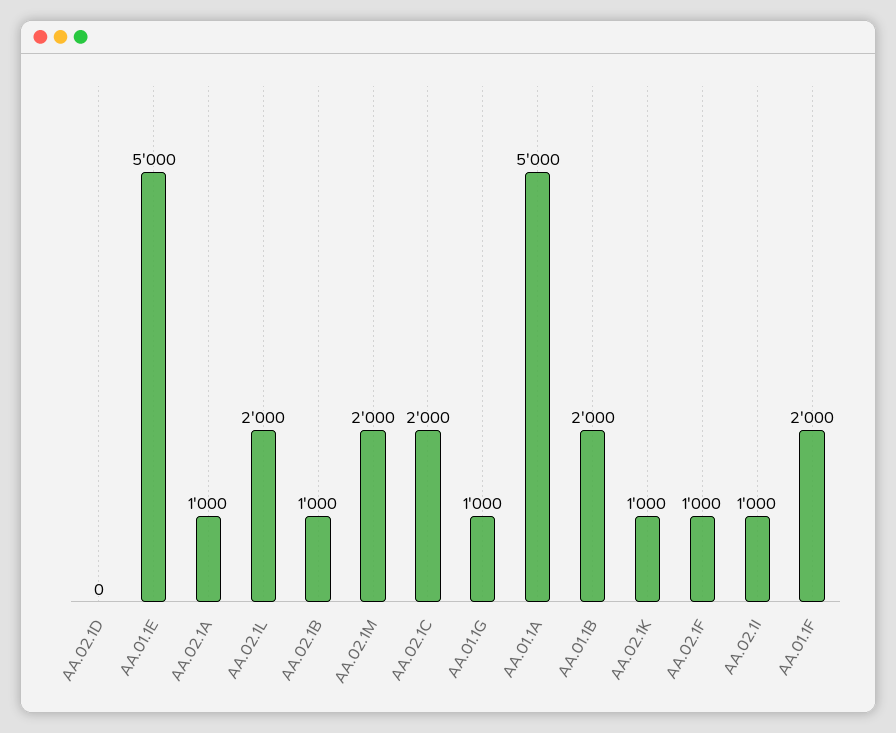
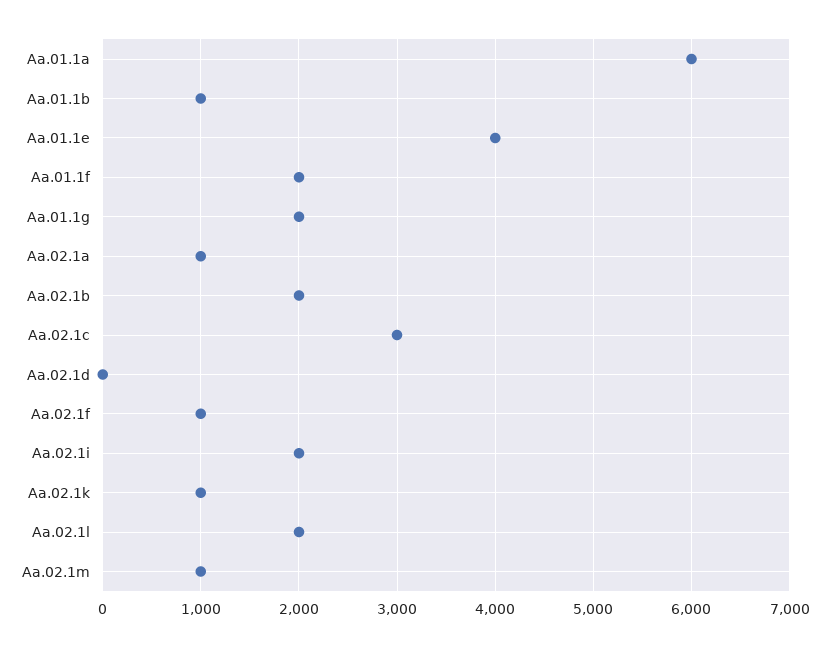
AA.01.1E: 5000 -> 4000
AA.02.1B: 1000 -> 2000
AA.02.1M: 2000 -> 1000
AA.02.1C: 2000 -> 3000
AA.01.1G: 1000 -> 2000
AA.01.1A: 5000 -> 6000
AA.01.1B: 2000 -> 1000
AA.02.1I: 1000 -> 2000

